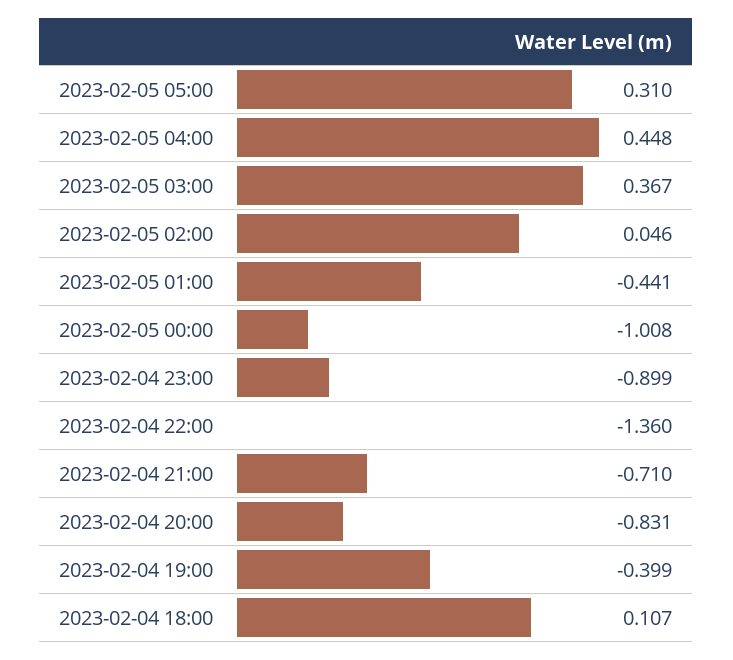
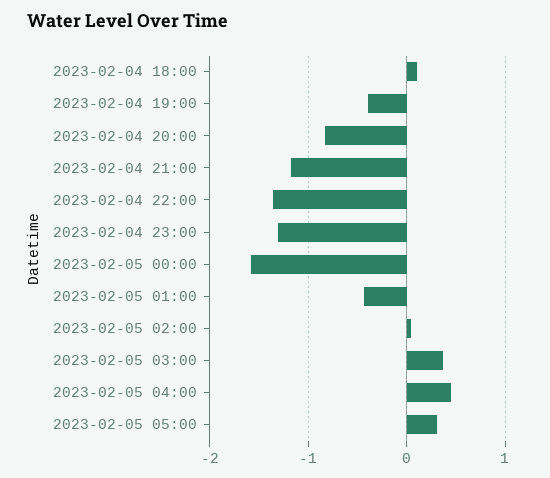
2023-02-05 00:00: -1.008 -> -1.6
2023-02-04 23:00: -0.899 -> -1.3
2023-02-04 21:00: -0.71 -> -1.2

